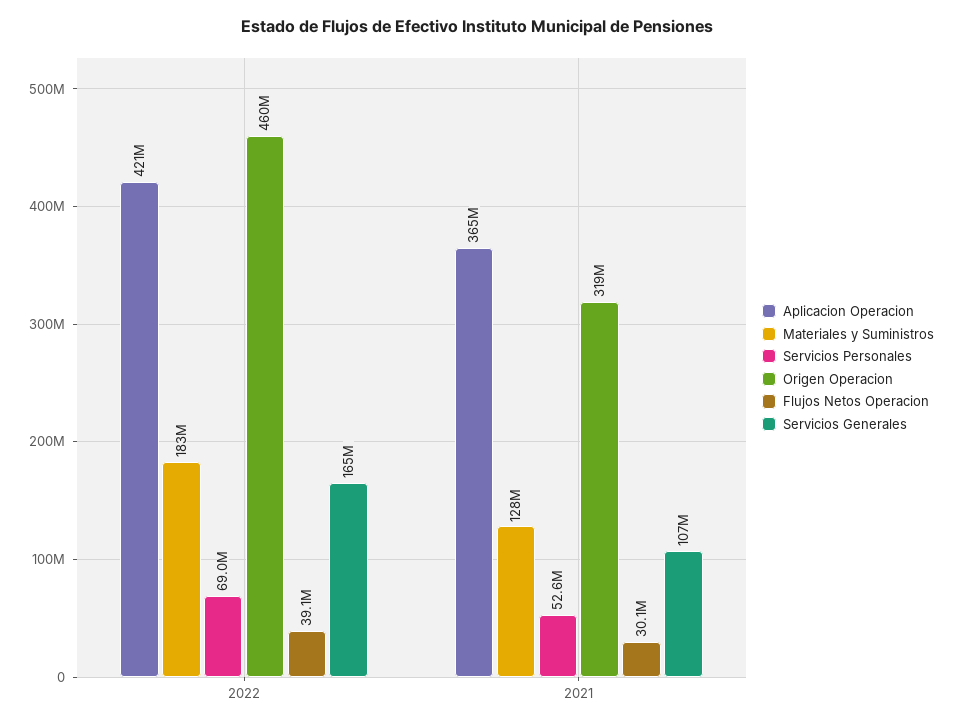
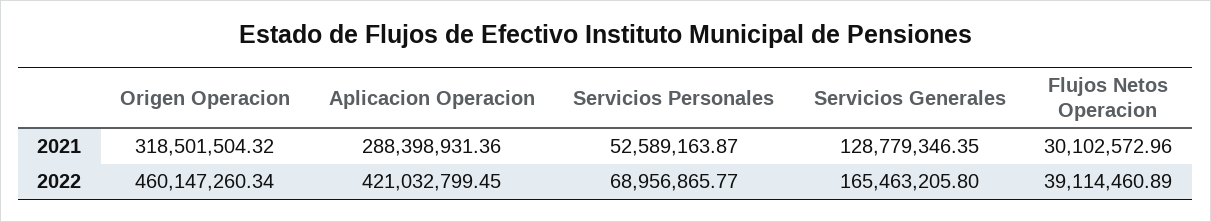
Materiales y Suministros, 2022: 183000000 -> none
Aplicacion Operacion, 2021: 365000000 -> 288398931.36
Materiales y Suministros, 2021: 128000000 -> none
Servicios Generales, 2021: 107000000 -> 128779346.35

